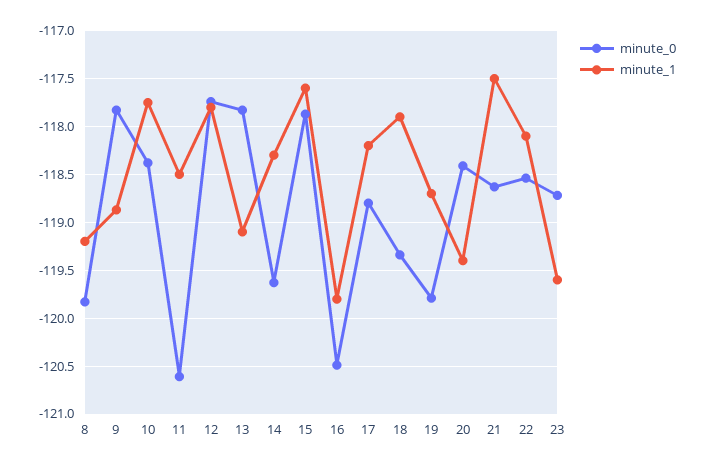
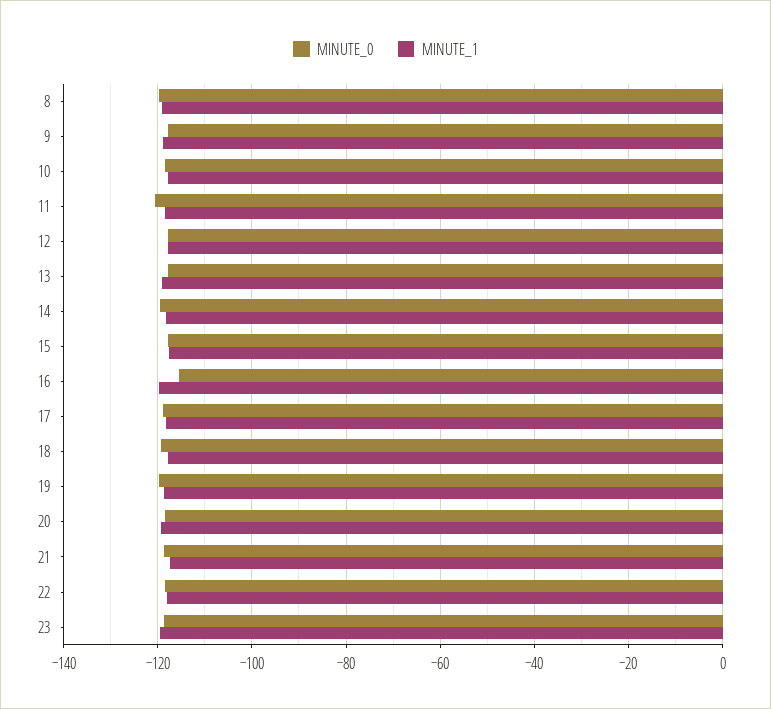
minute_0, 16: -120.5 -> -116

